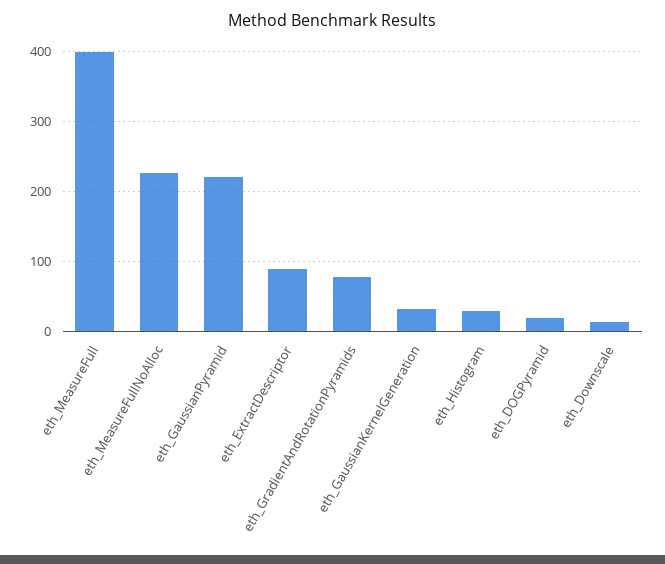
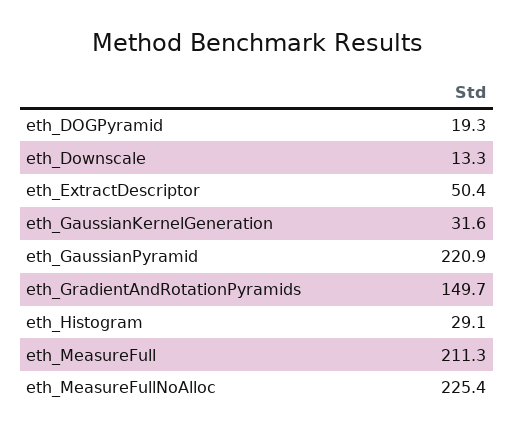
eth_MeasureFull: 400 -> 211.3
eth_ExtractDescriptor: 90 -> 50.4
eth_GradientAndRotationPyramids: 80 -> 149.7

